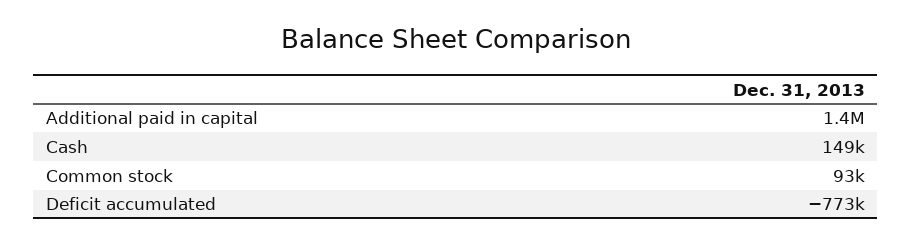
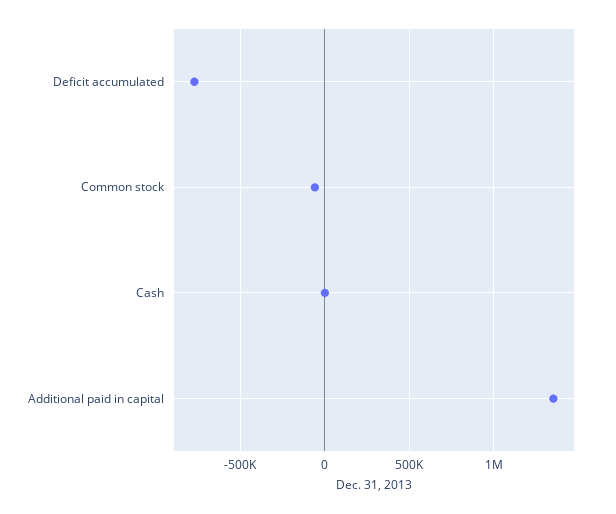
Cash: 149000 -> 0
Common stock: 93000 -> -50000

